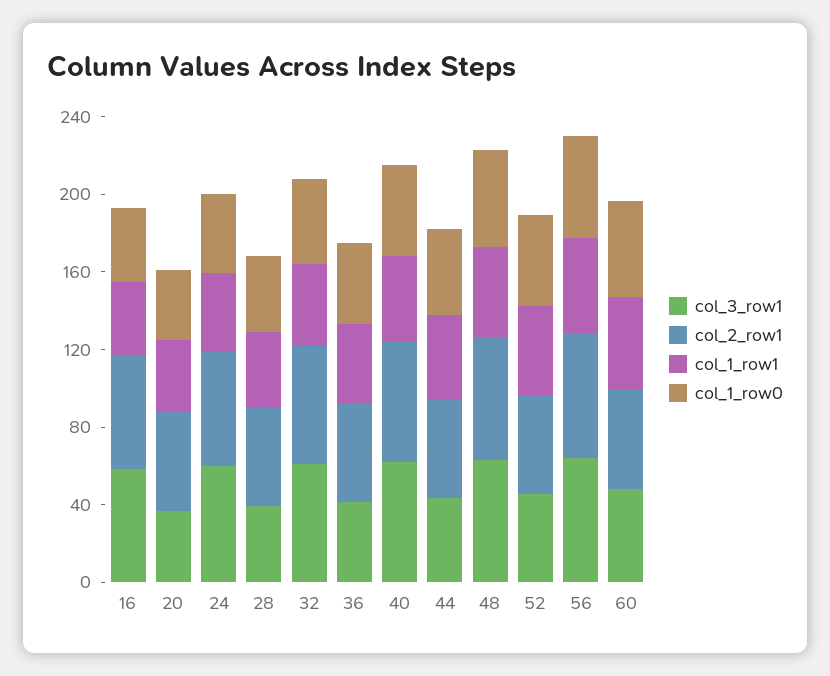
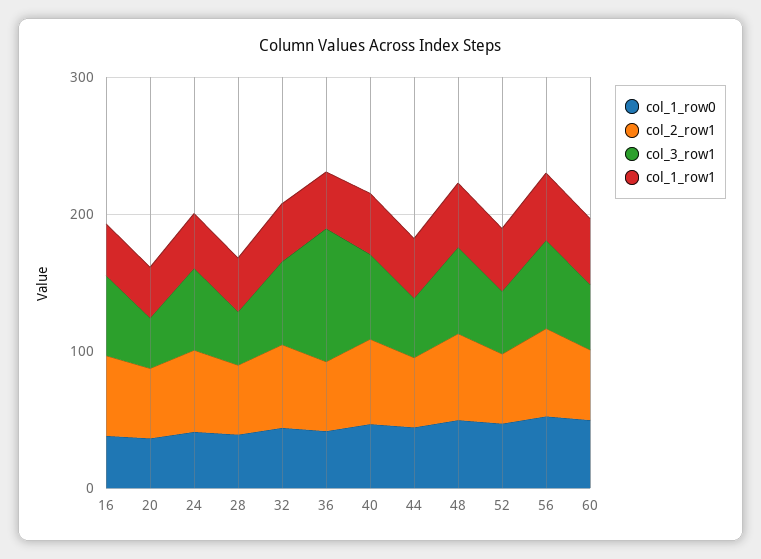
col_3_row1, 36: 40 -> 100

